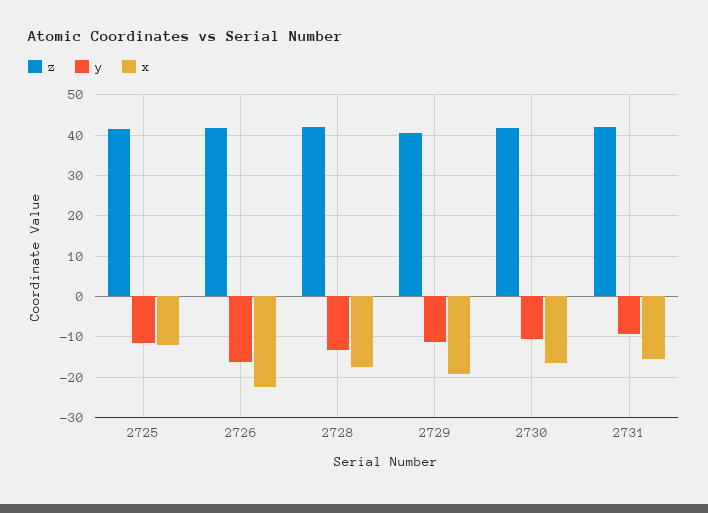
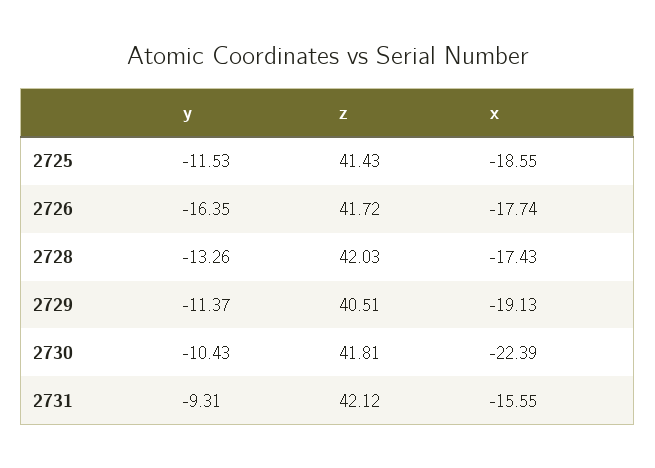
x, 2725: -12 -> -18.55
x, 2726: -22 -> -17.74
x, 2730: -16 -> -22.39

